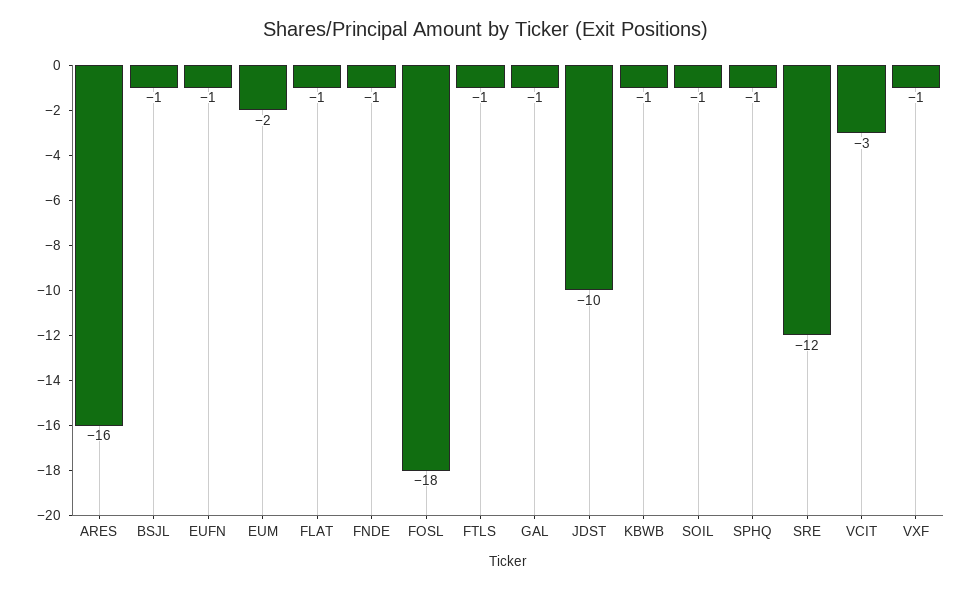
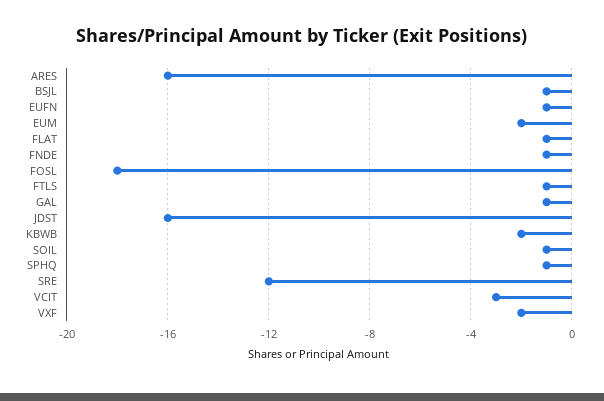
JDST: -10 -> -16
KBWB: -1 -> -2
VXF: -1 -> -2

